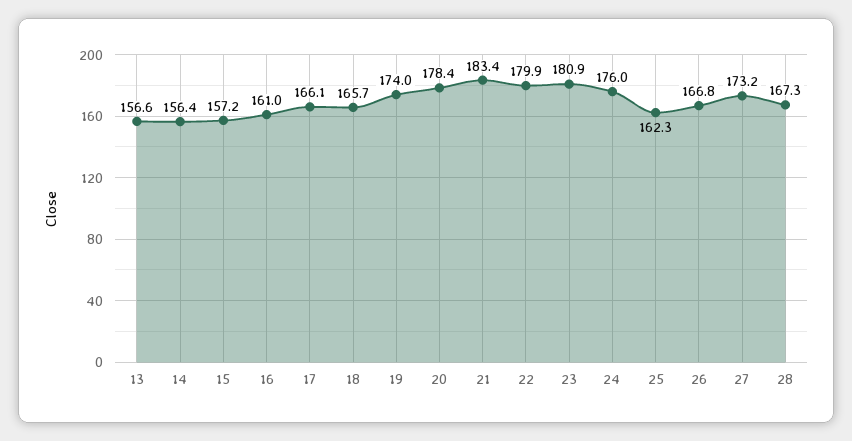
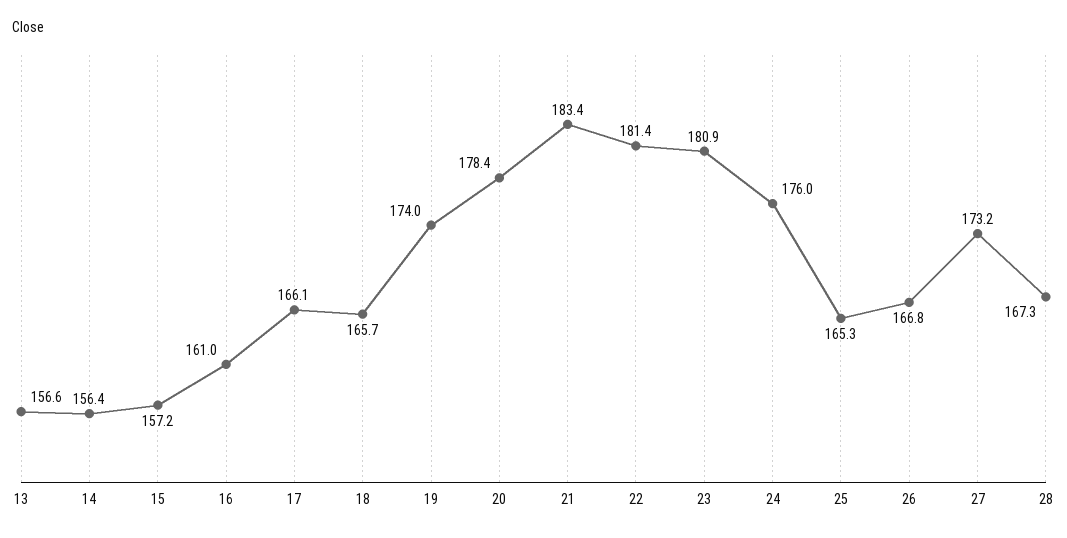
22: 179.9 -> 181.4
25: 162.3 -> 165.3

